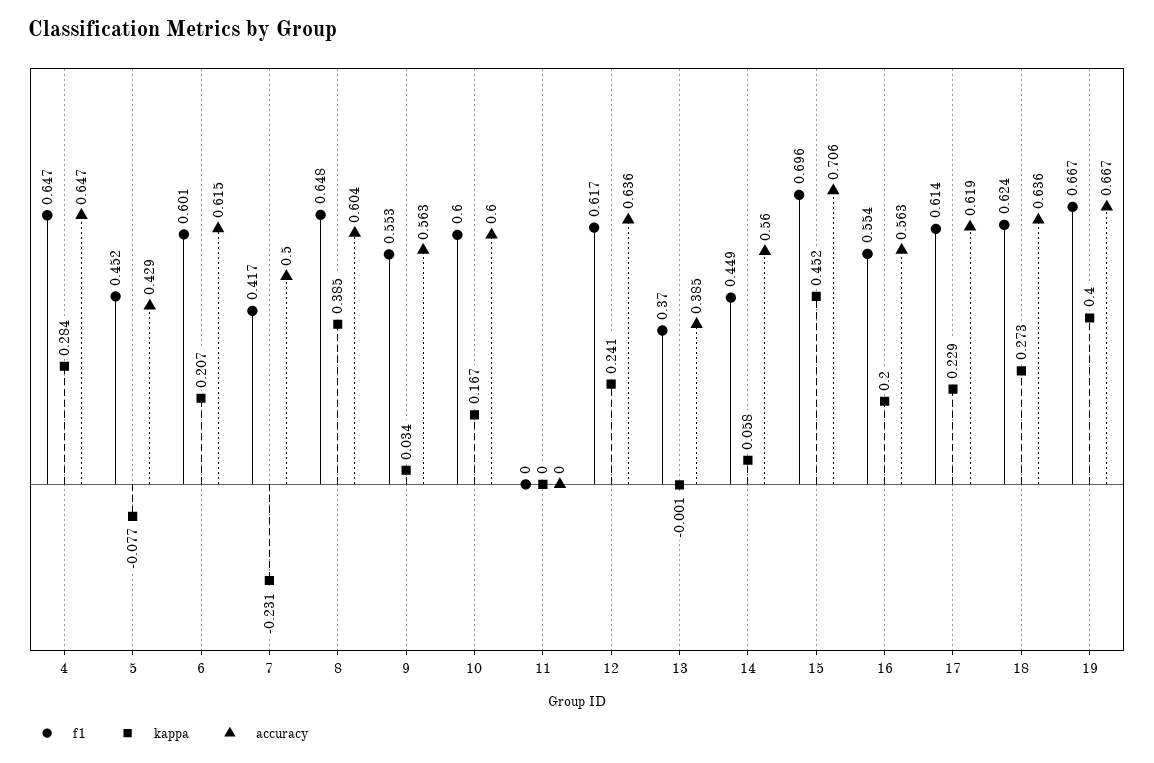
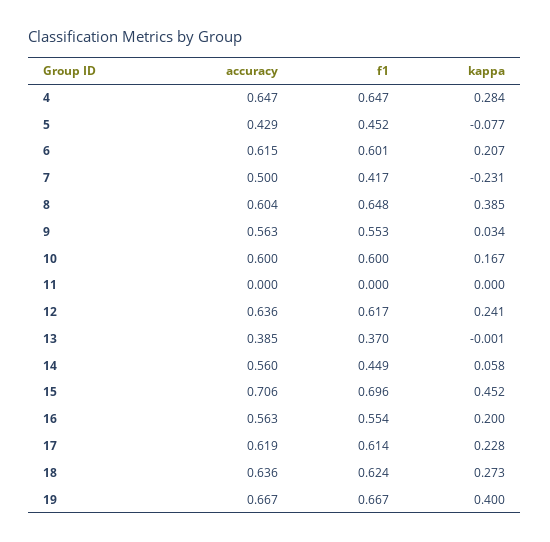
kappa, 17: 0.229 -> 0.228

